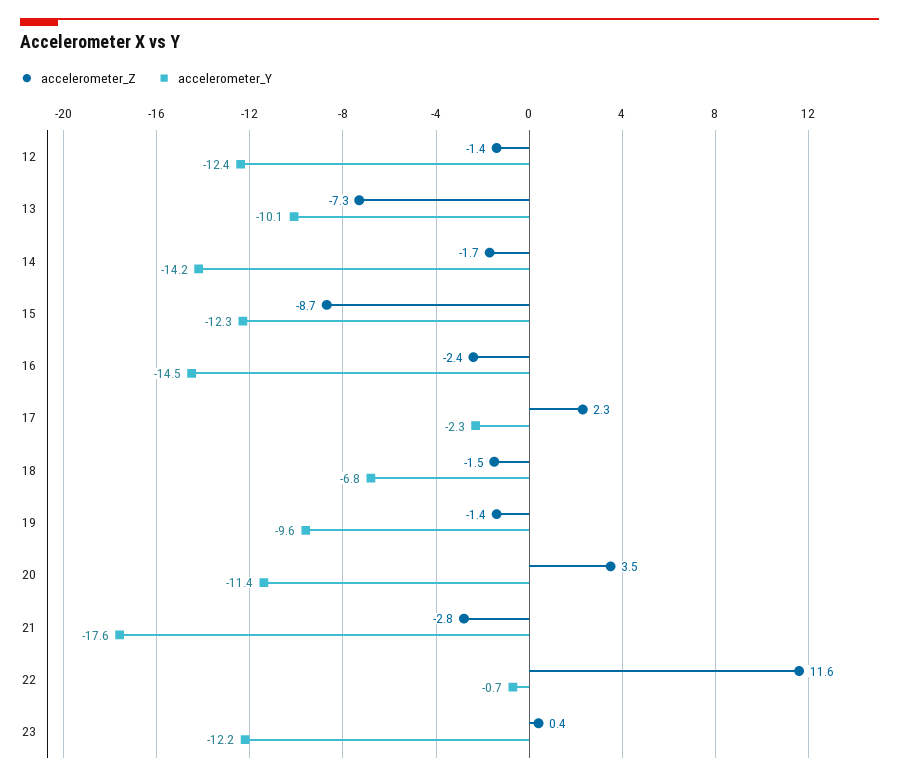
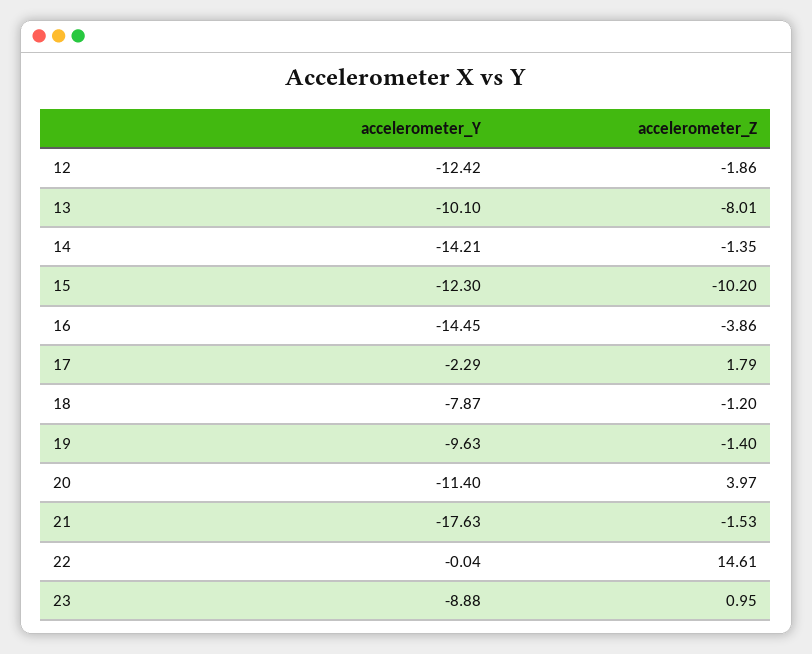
accelerometer_Z, 12: -1.4 -> -1.86
accelerometer_Z, 13: -7.3 -> -8.01
accelerometer_Z, 14: -1.7 -> -1.35
accelerometer_Z, 15: -8.7 -> -10.2
accelerometer_Z, 16: -2.4 -> -3.86
accelerometer_Z, 17: 2.3 -> 1.79
accelerometer_Z, 18: -1.5 -> -1.2
accelerometer_Y, 18: -6.8 -> -7.87
accelerometer_Z, 20: 3.5 -> 3.97
accelerometer_Z, 21: -2.8 -> -1.53
accelerometer_Z, 22: 11.6 -> 14.61
accelerometer_Y, 22: -0.7 -> -0.04
accelerometer_Z, 23: 0.4 -> 0.95
accelerometer_Y, 23: -12.2 -> -8.88

